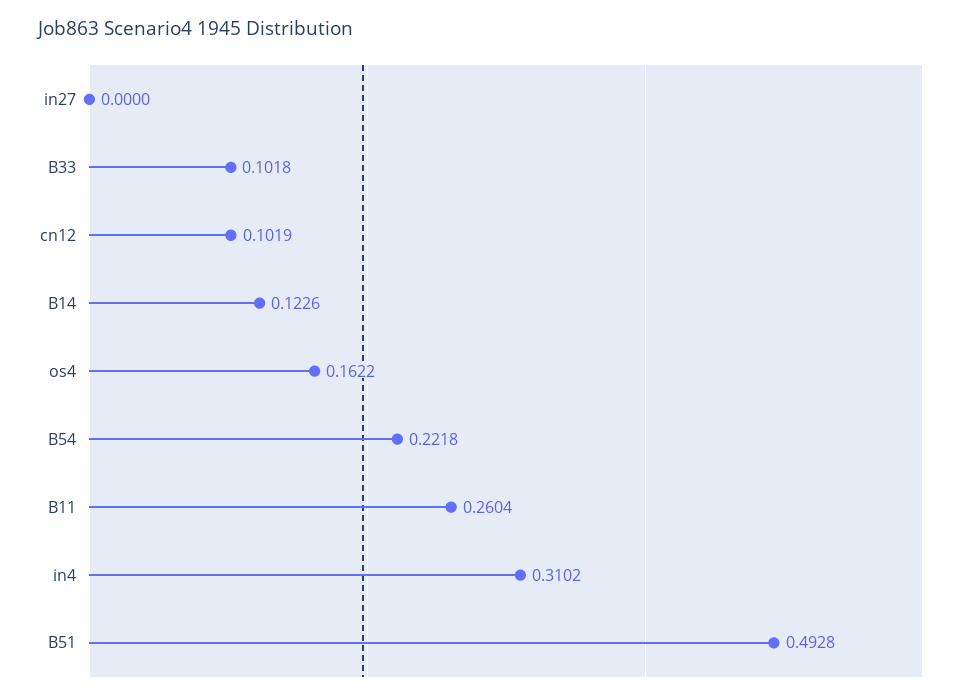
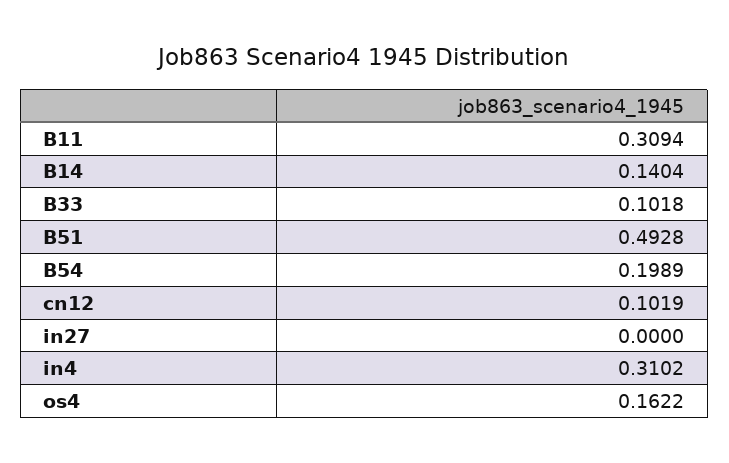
B14: 0.1226 -> 0.1404
B54: 0.2218 -> 0.1989
B11: 0.2604 -> 0.3094

